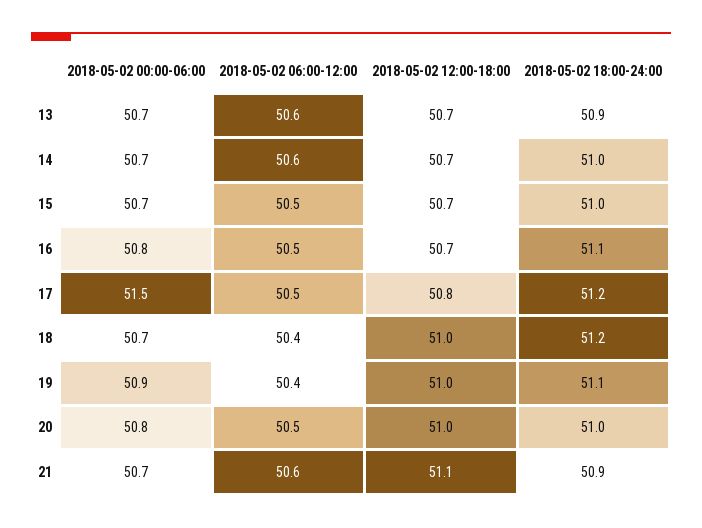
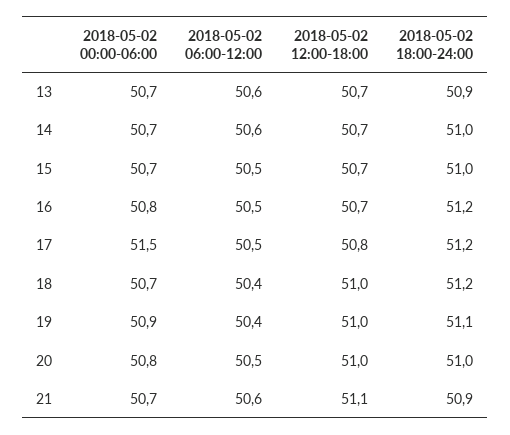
2018-05-02 18:00-24:00, 16: 51.1 -> 51.2

